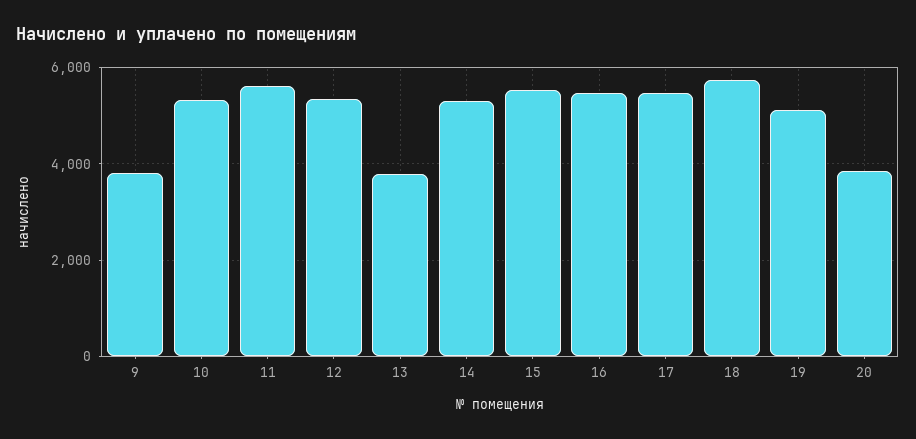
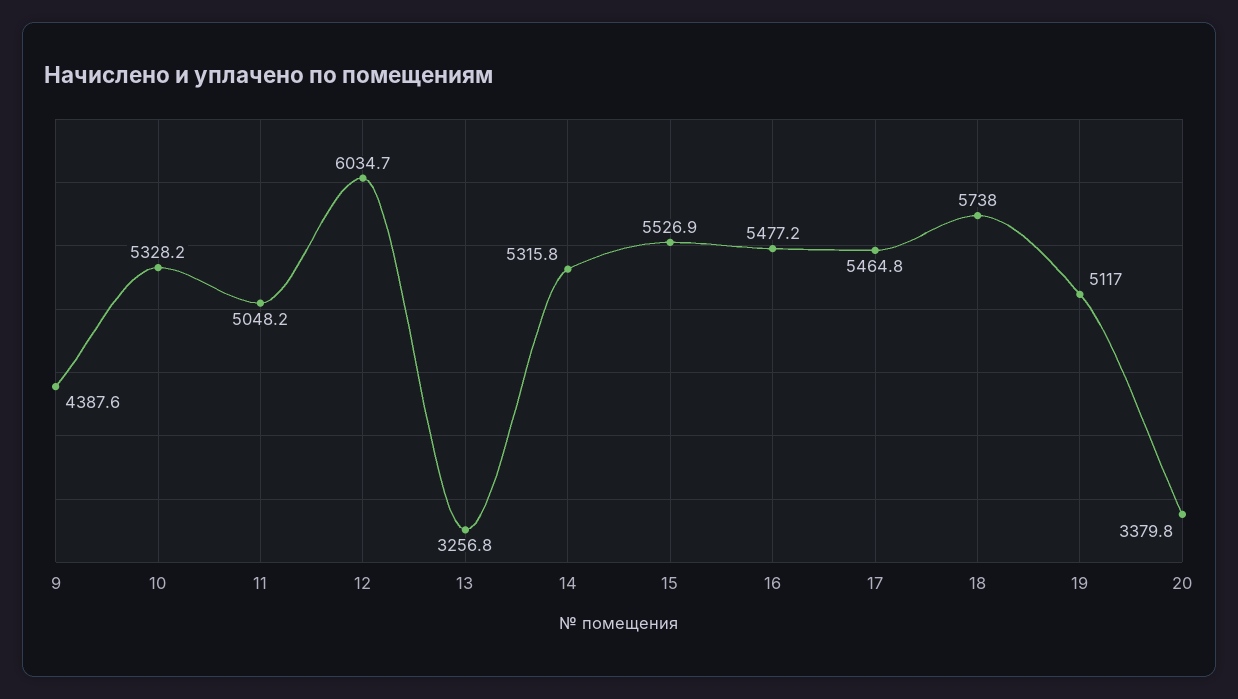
9: 3800 -> 4387.6
11: 5600 -> 5048.2
12: 5400 -> 6034.7
13: 3800 -> 3256.8
20: 3800 -> 3379.8

